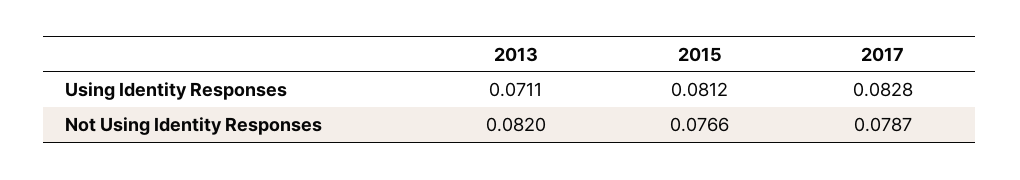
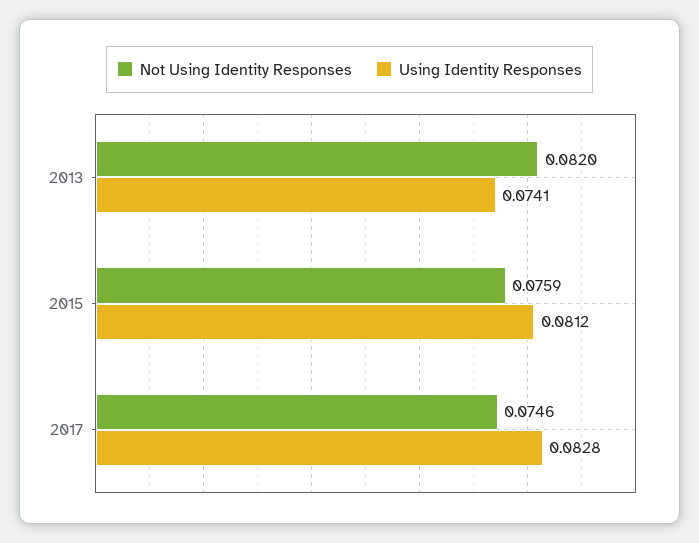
Using Identity Responses, 2013: 0.0711 -> 0.0741
Not Using Identity Responses, 2015: 0.0766 -> 0.0759
Not Using Identity Responses, 2017: 0.0787 -> 0.0746

